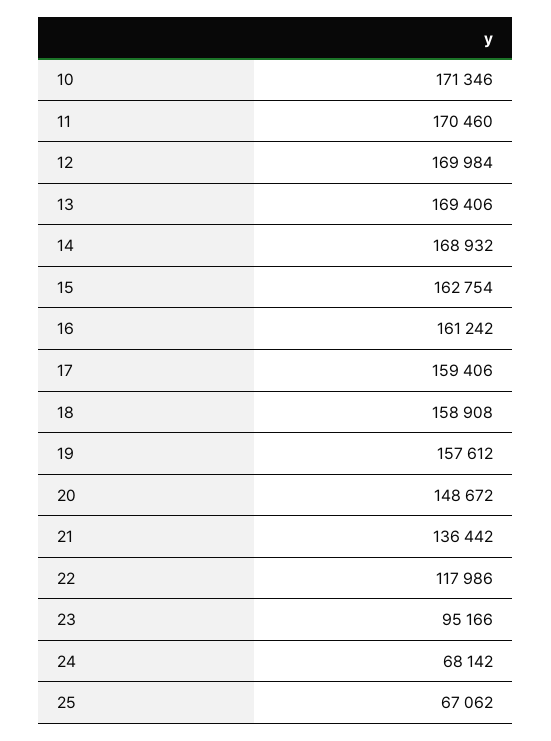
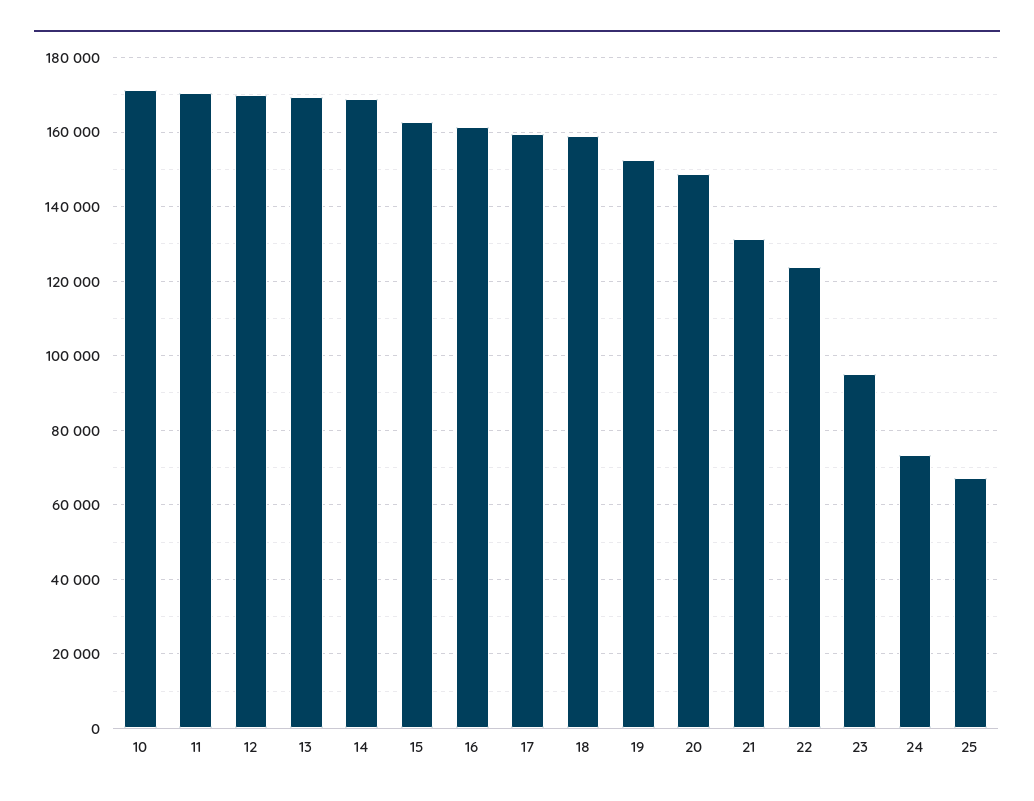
19: 157612 -> 152000
21: 136442 -> 132000
22: 117986 -> 124000
24: 68142 -> 74000

